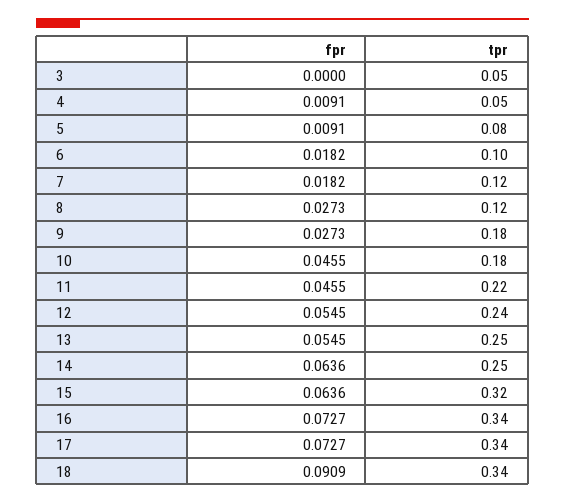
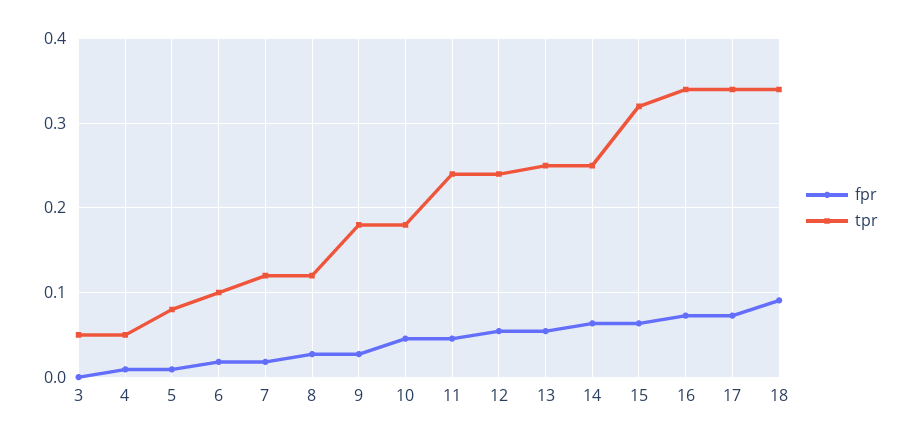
tpr, 11: 0.22 -> 0.24

